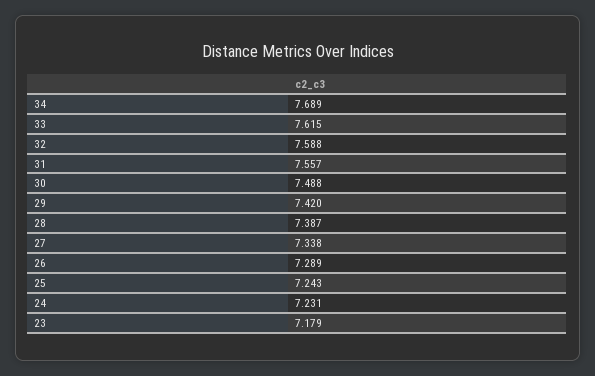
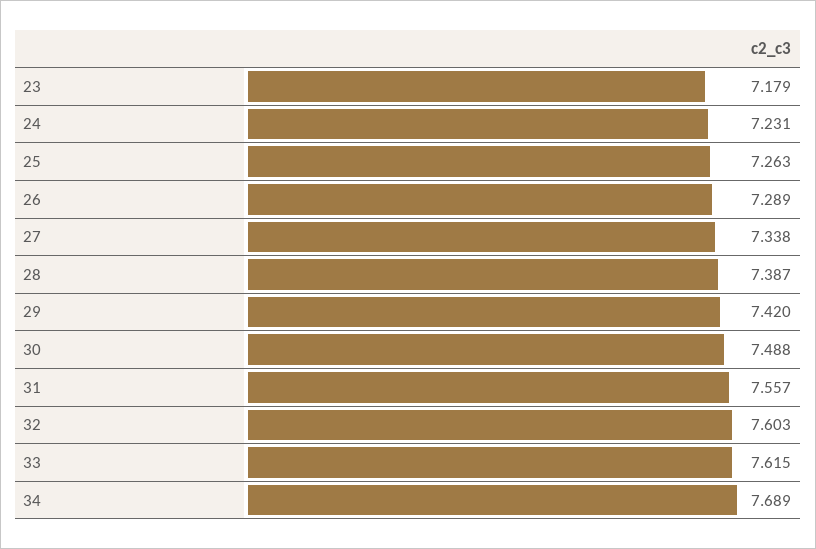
32: 7.588 -> 7.603
25: 7.243 -> 7.263

